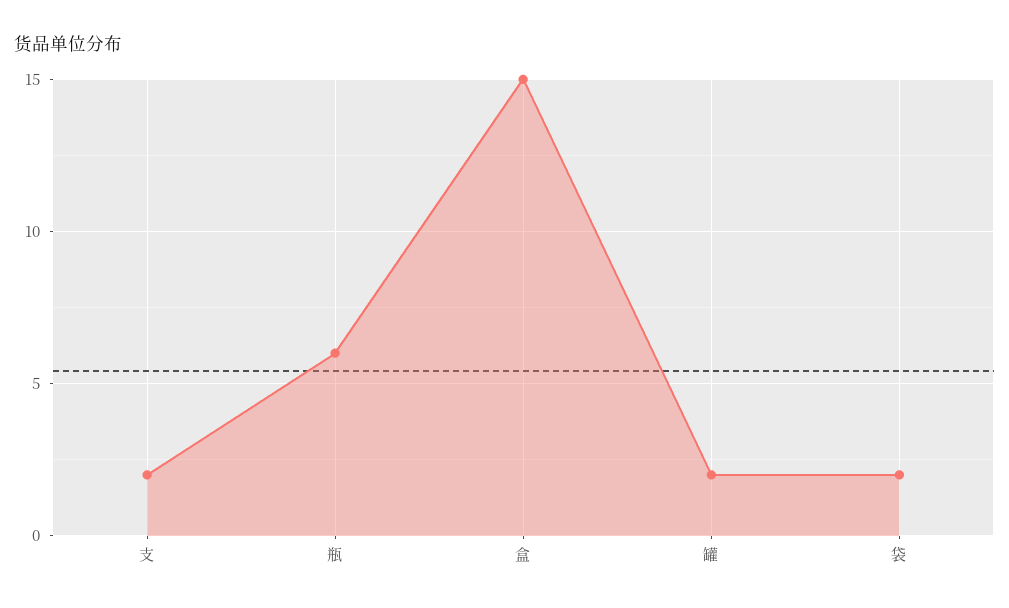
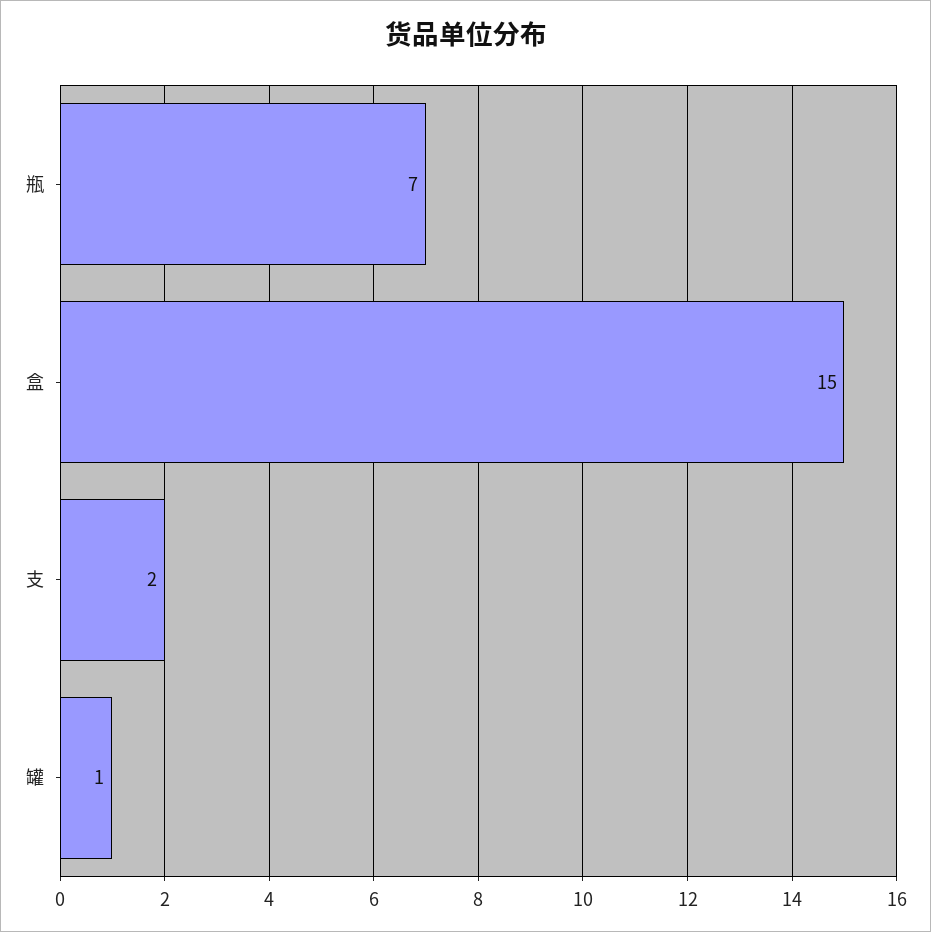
瓶: 6 -> 7
罐: 2 -> 1
袋: 2 -> none

